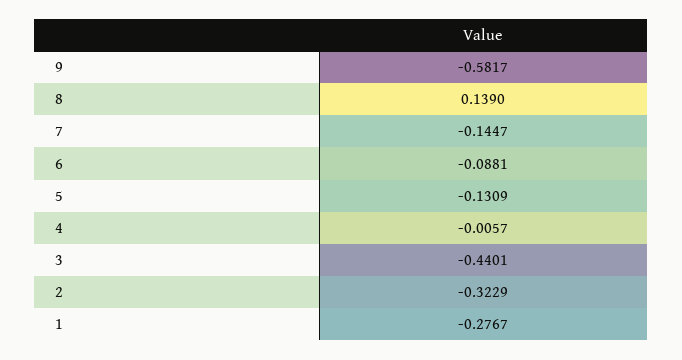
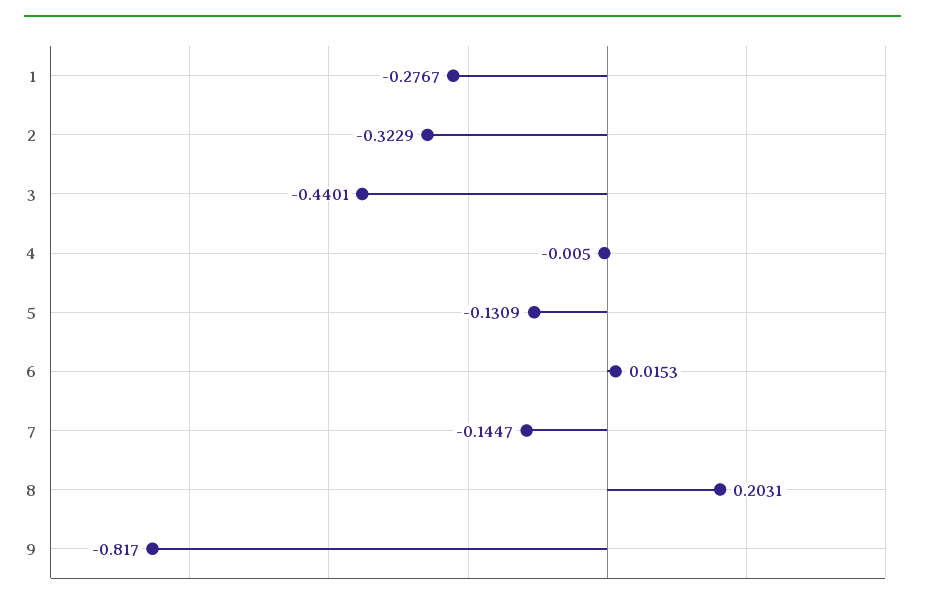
9: -0.5817 -> -0.817
8: 0.139 -> 0.2031
6: -0.0881 -> 0.0153
4: -0.0057 -> -0.005

